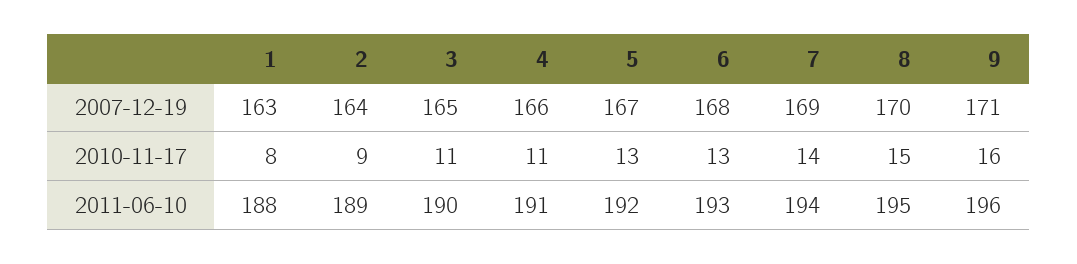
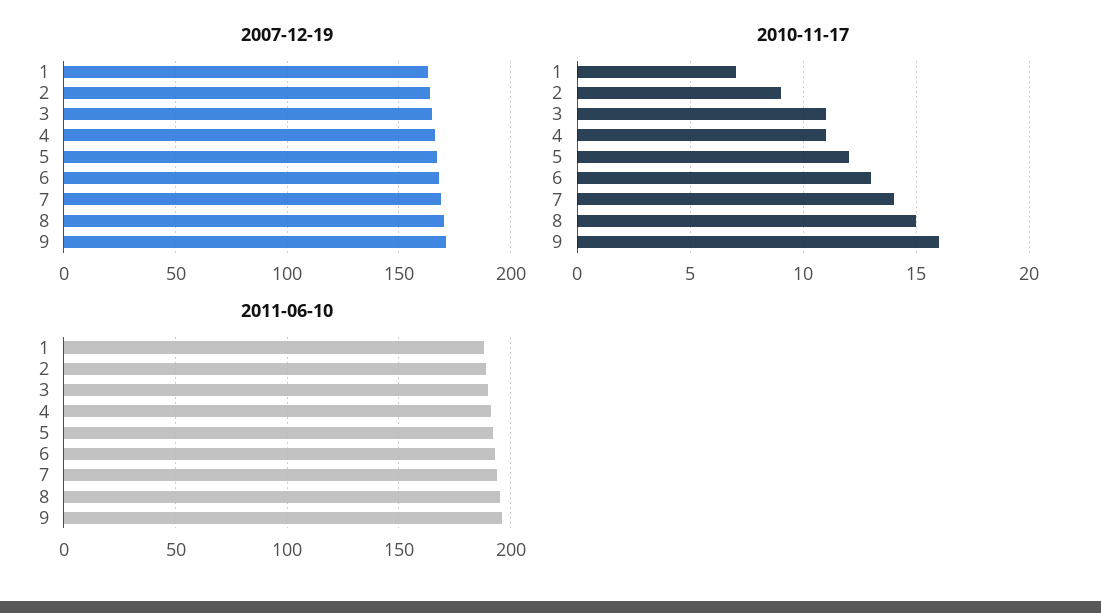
2010-11-17, 1: 8 -> 7
2010-11-17, 5: 13 -> 12

